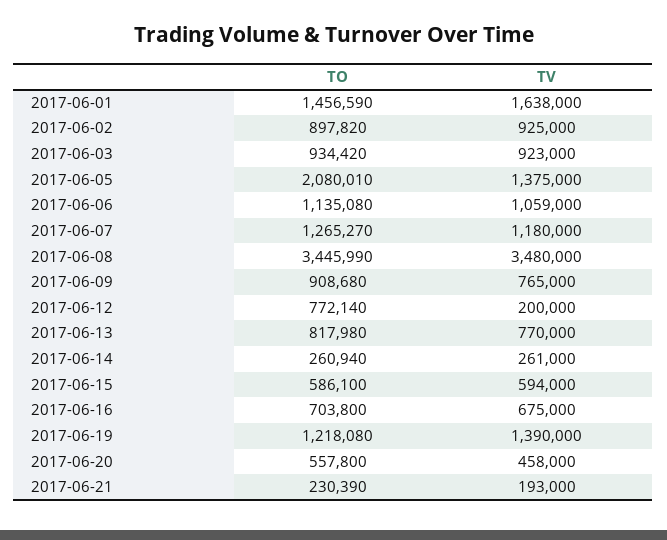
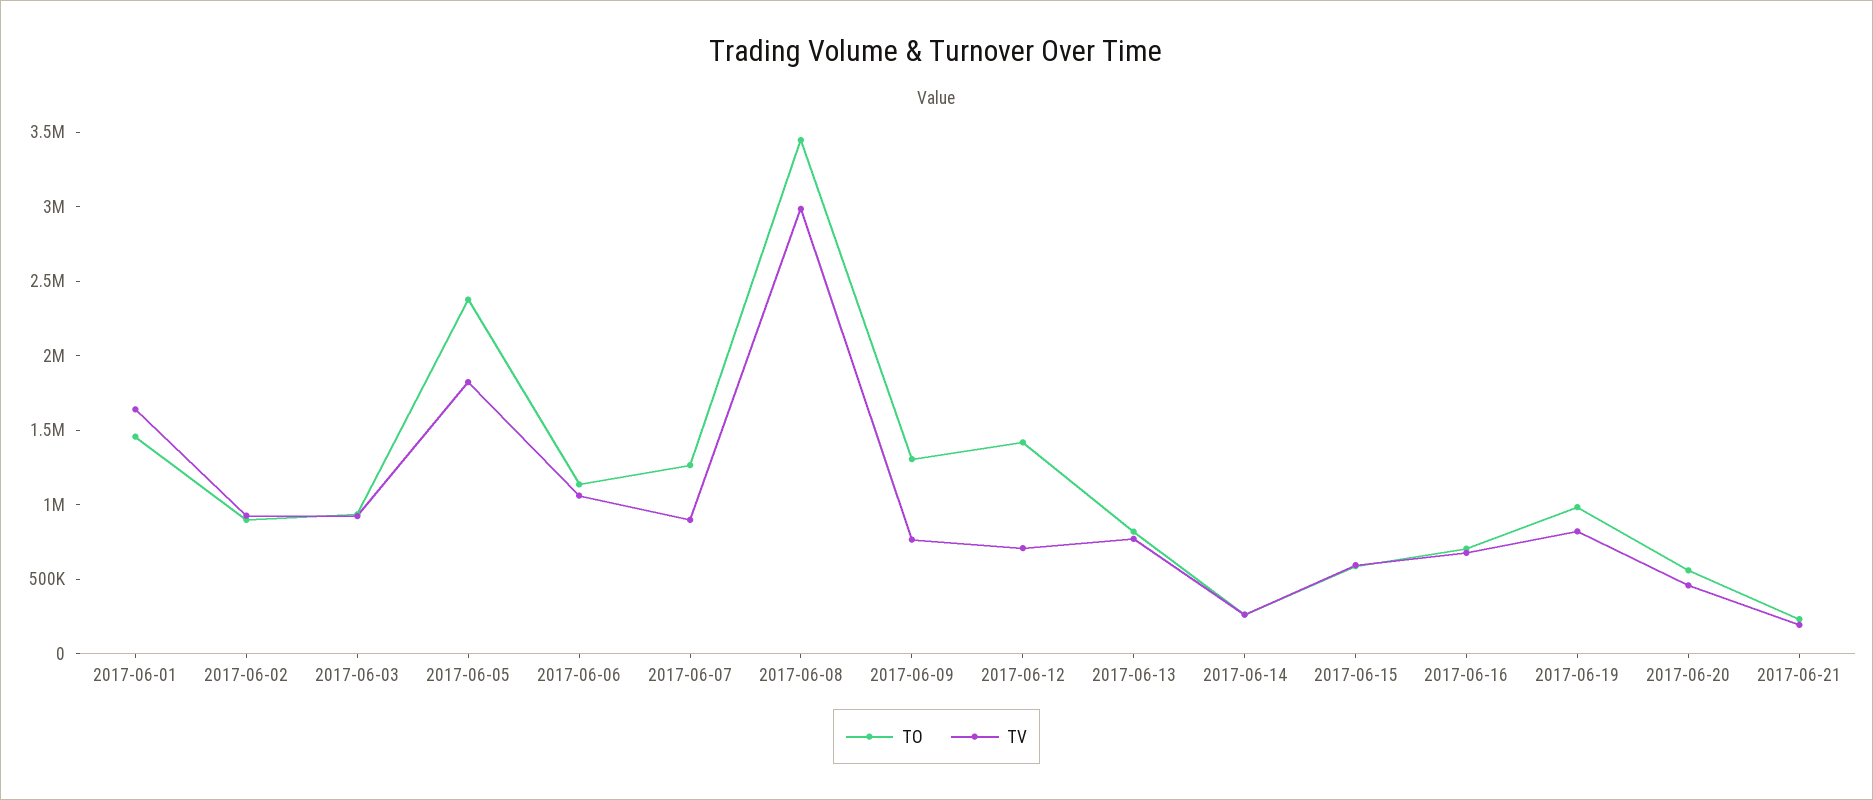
TO, 2017-06-05: 2080010 -> 2400000
TV, 2017-06-05: 1375000 -> 1800000
TV, 2017-06-07: 1180000 -> 900000
TV, 2017-06-08: 3480000 -> 3000000
TO, 2017-06-09: 908680 -> 1300000
TO, 2017-06-12: 772140 -> 1400000
TV, 2017-06-12: 200000 -> 700000
TO, 2017-06-19: 1218080 -> 1000000
TV, 2017-06-19: 1390000 -> 800000

